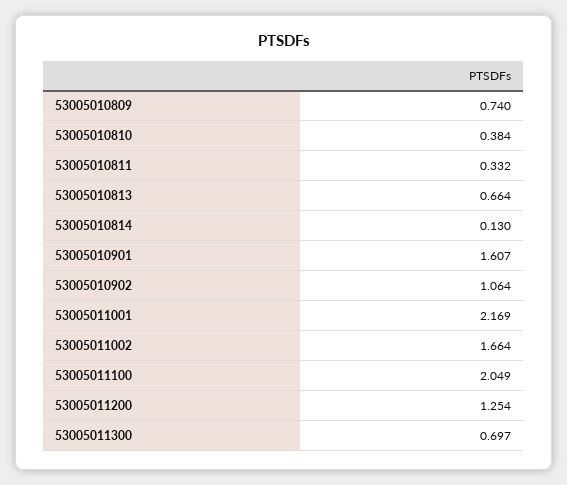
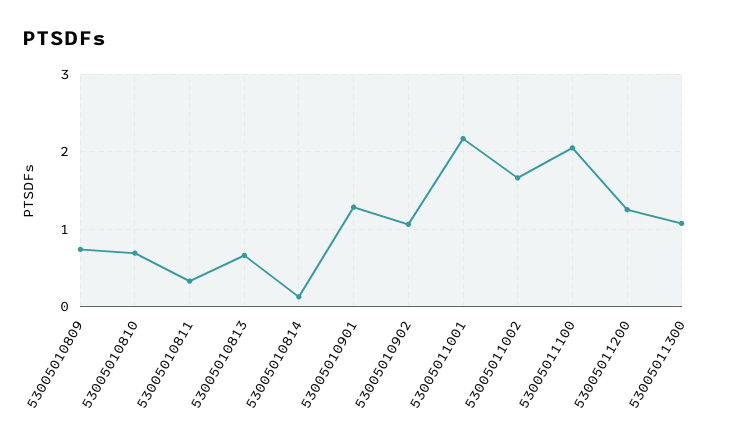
53005010810: 0.384 -> 0.7
53005010901: 1.607 -> 1.3
53005011300: 0.697 -> 1.1

